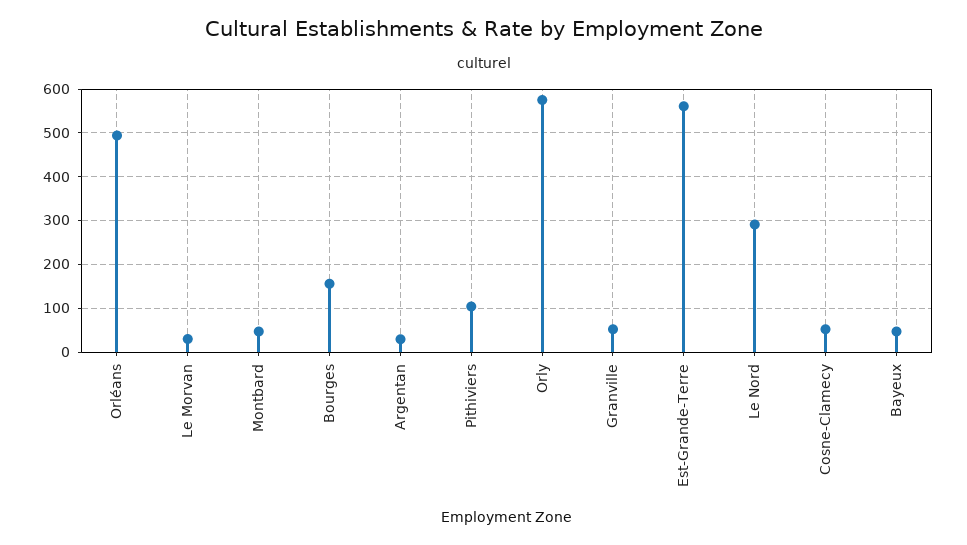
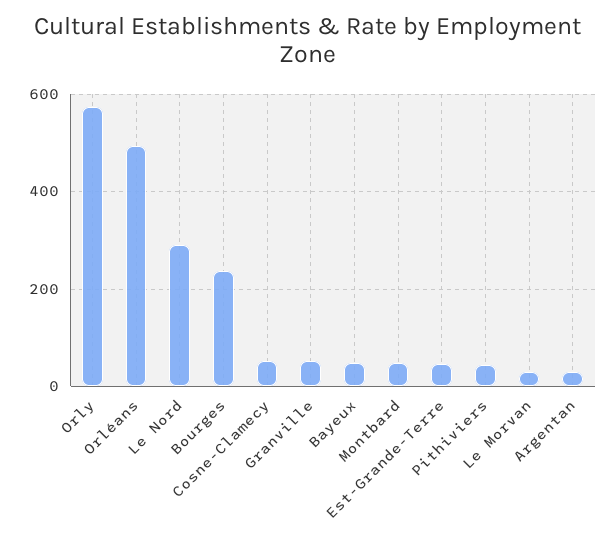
Bourges: 160 -> 240
Pithiviers: 100 -> 40
Est-Grande-Terre: 560 -> 40

